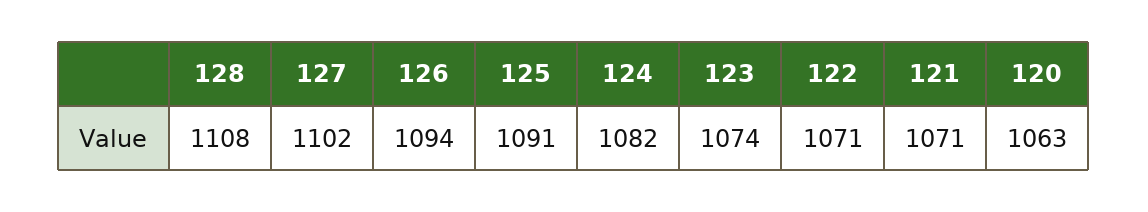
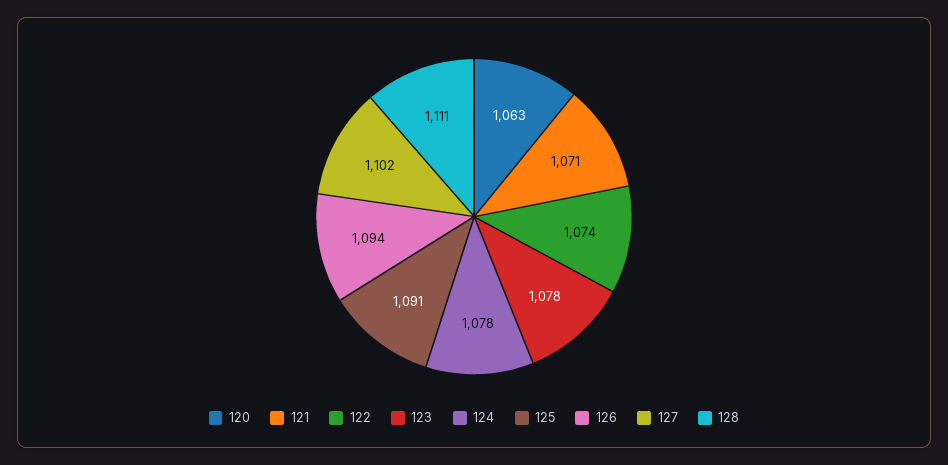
128: 1108 -> 1111
124: 1082 -> 1078
123: 1074 -> 1078
122: 1071 -> 1074

